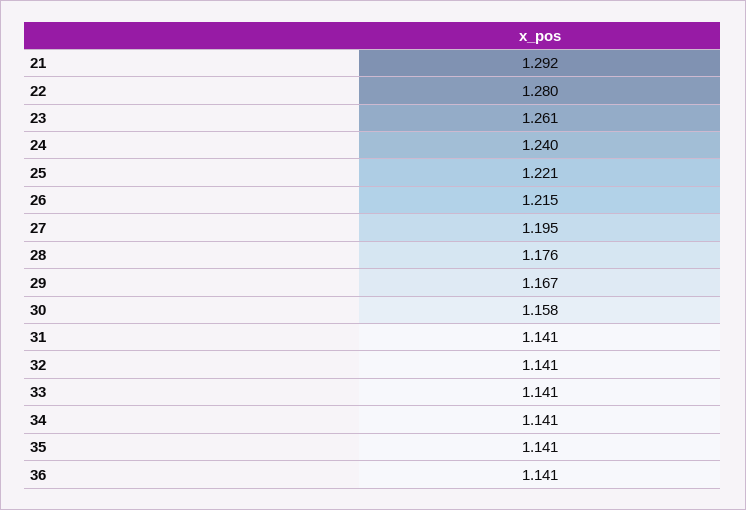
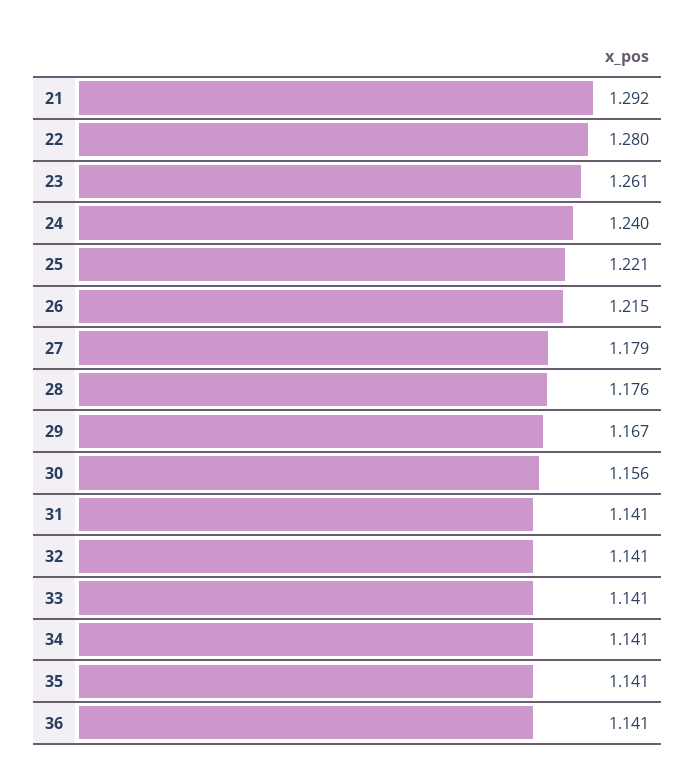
27: 1.195 -> 1.179
30: 1.158 -> 1.156

